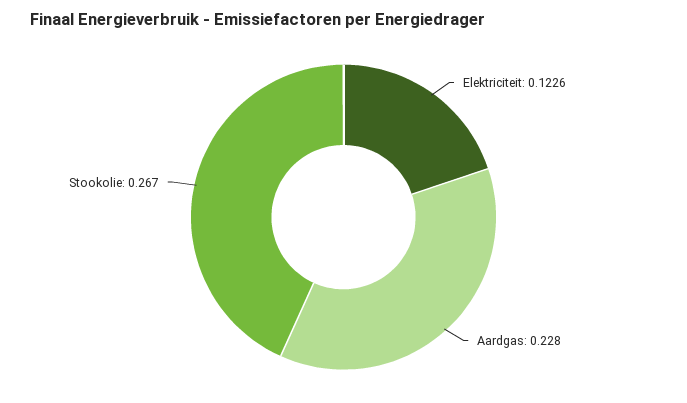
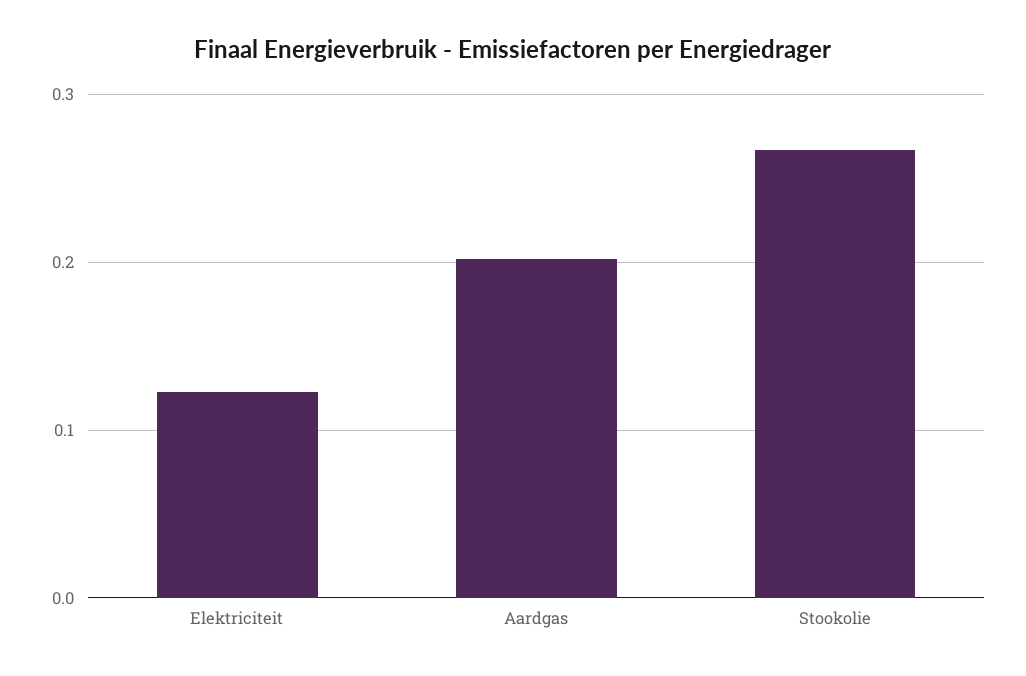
Aardgas: 0.228 -> 0.2

